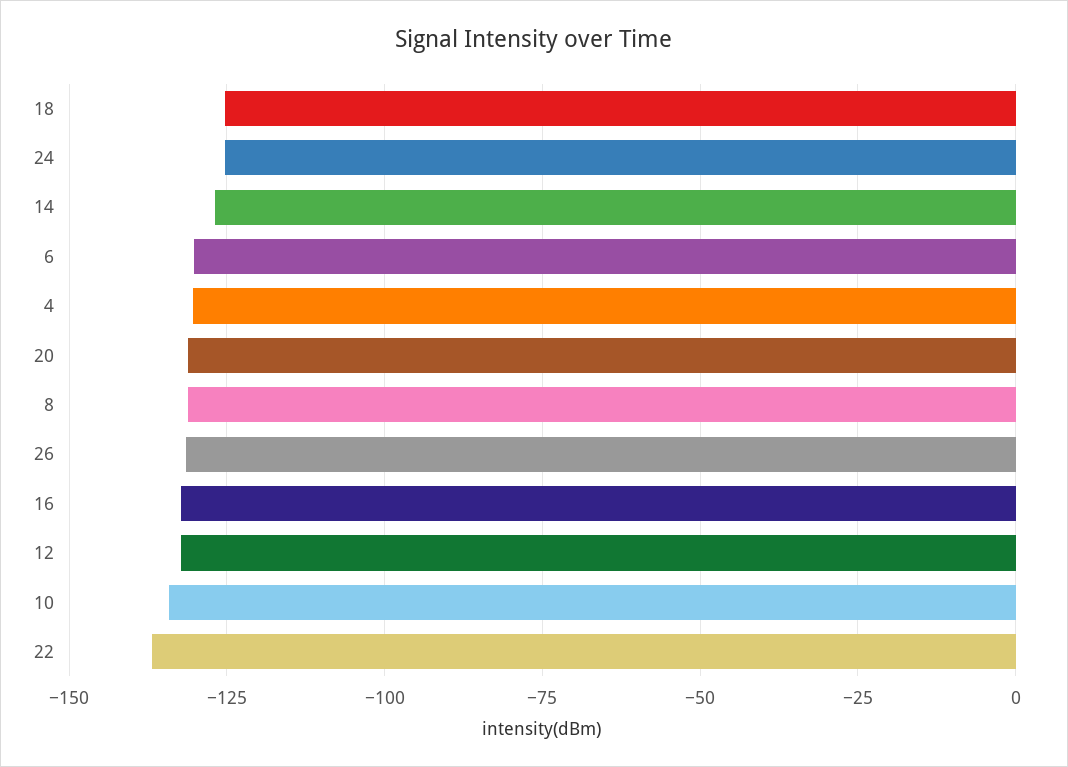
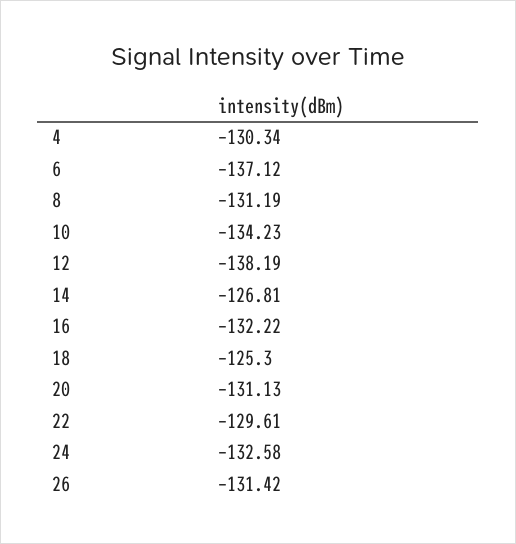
24: -125 -> -132.58
6: -130 -> -137.12
12: -132.5 -> -138.19
22: -137.5 -> -129.61

